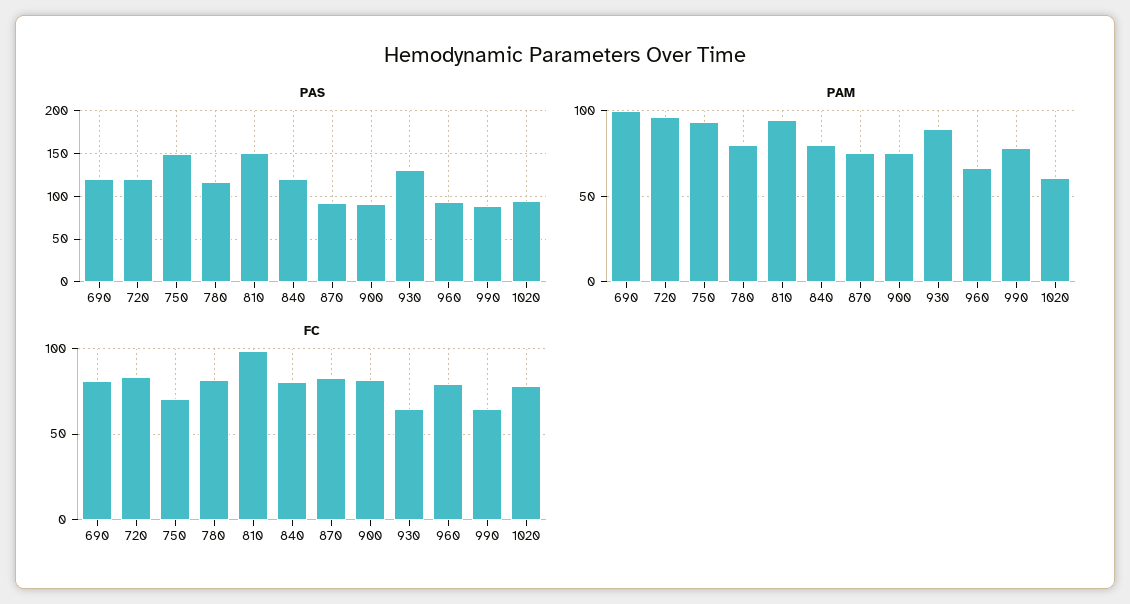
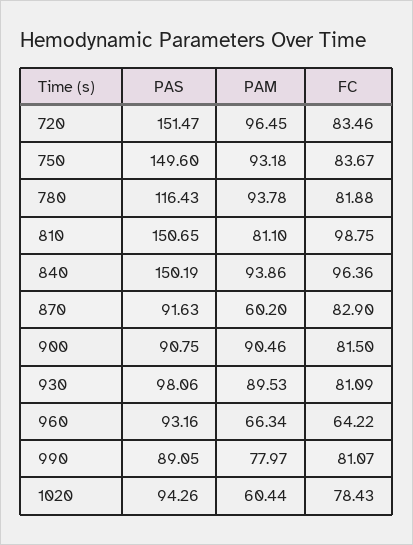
PAS, 690: 120 -> none
PAS, 720: 120 -> 151.47
PAS, 840: 120 -> 150.19
PAS, 930: 130 -> 98.06
PAM, 690: 100 -> none
PAM, 780: 80 -> 93.78
PAM, 810: 95 -> 81.1
PAM, 840: 80 -> 93.86
PAM, 870: 75 -> 60.2
PAM, 900: 75 -> 90.46
FC, 690: 80 -> none
FC, 750: 70 -> 83.67
FC, 840: 80 -> 96.36
FC, 930: 65 -> 81.09
FC, 960: 80 -> 64.22
FC, 990: 65 -> 81.07

